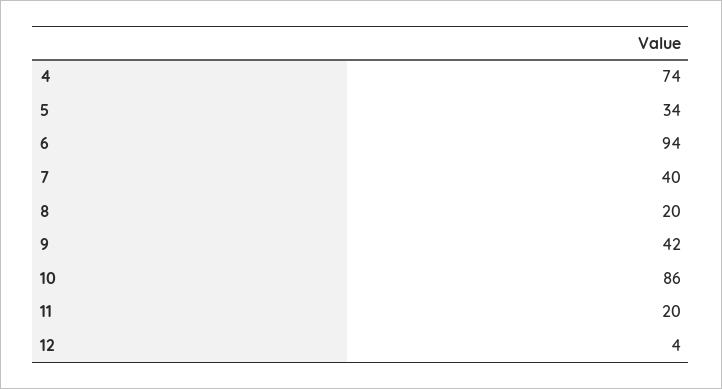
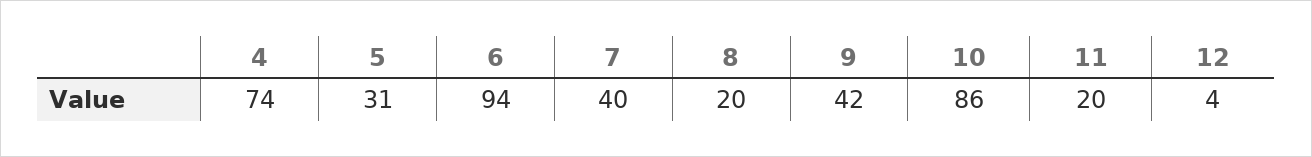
5: 34 -> 31

